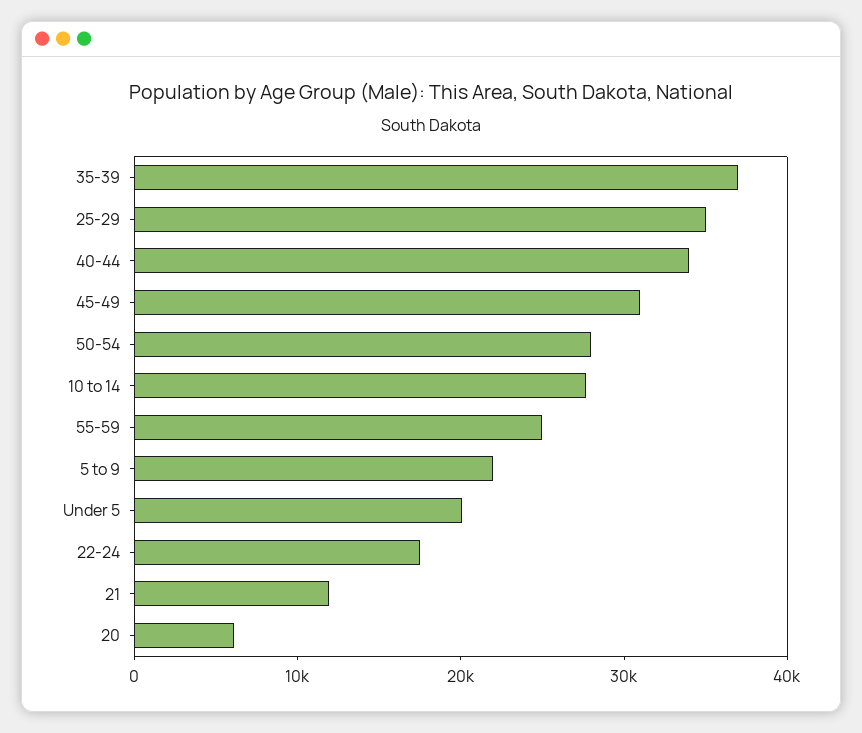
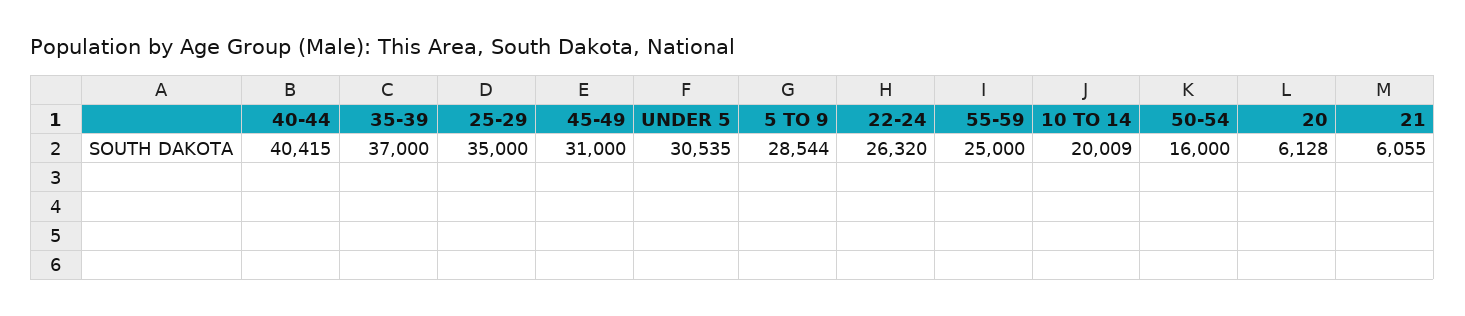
40-44: 34000 -> 40415
50-54: 28000 -> 16000
10 to 14: 28000 -> 20009
5 to 9: 22000 -> 28544
Under 5: 20000 -> 30535
22-24: 18000 -> 26320
21: 12000 -> 6055

